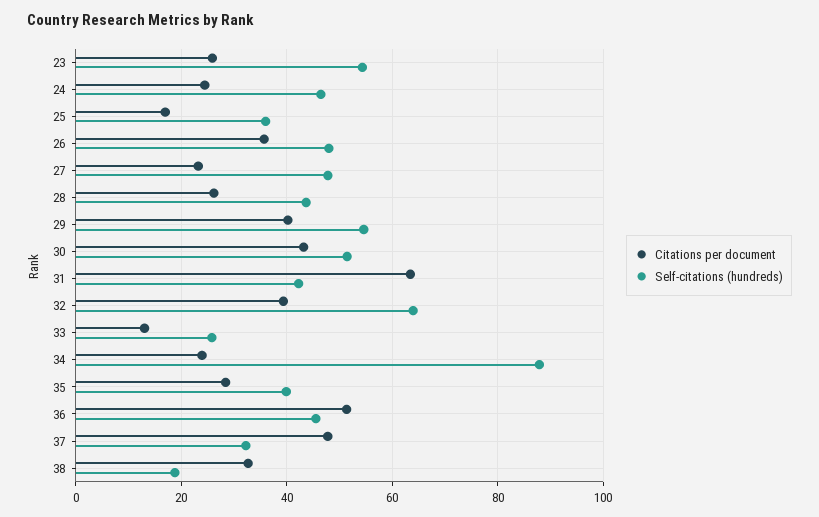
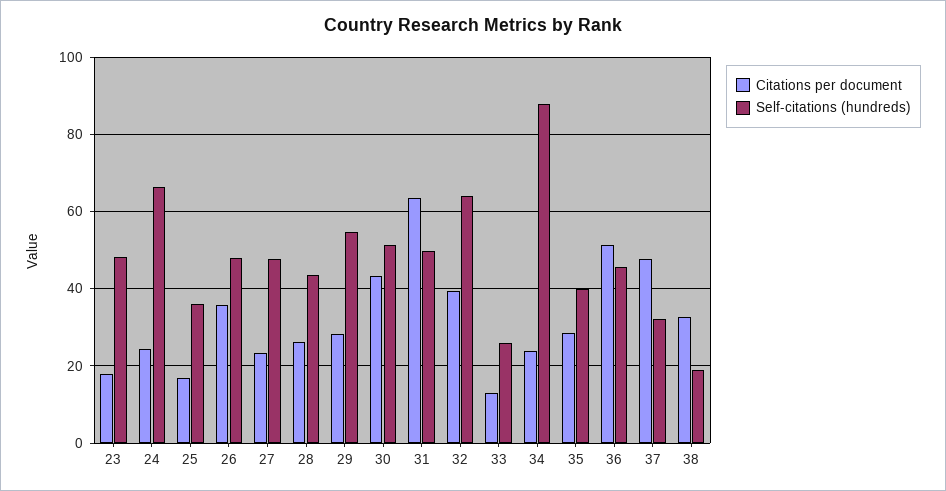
Citations per document, 23: 26 -> 18
Self-citations (hundreds), 23: 54 -> 48
Self-citations (hundreds), 24: 46 -> 66
Citations per document, 29: 40 -> 28
Self-citations (hundreds), 31: 42 -> 50

